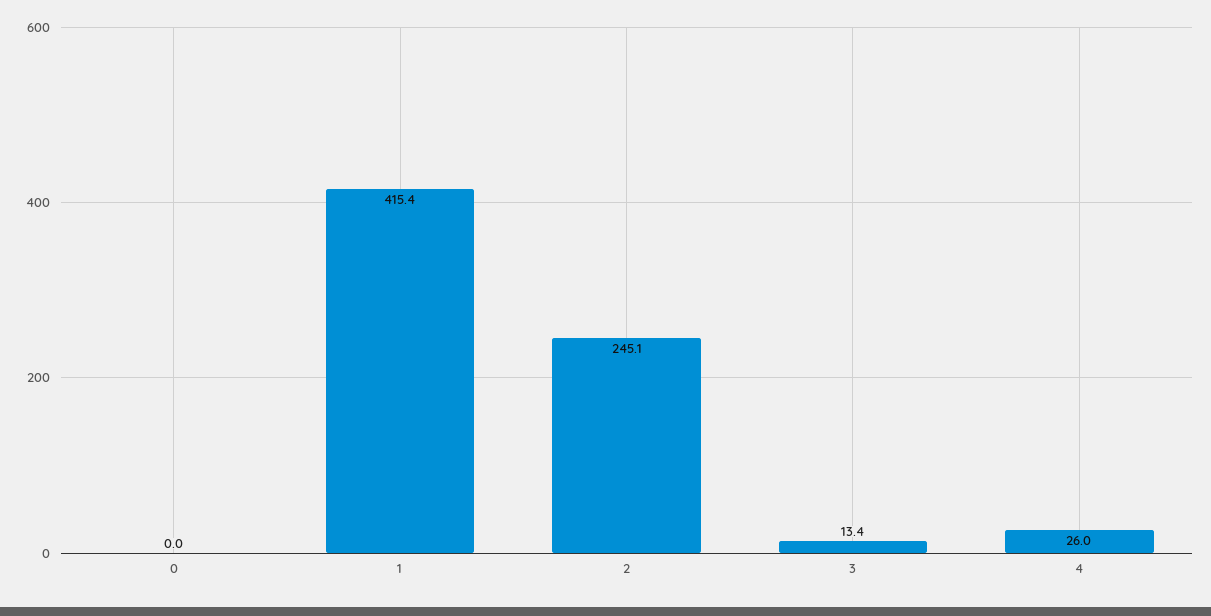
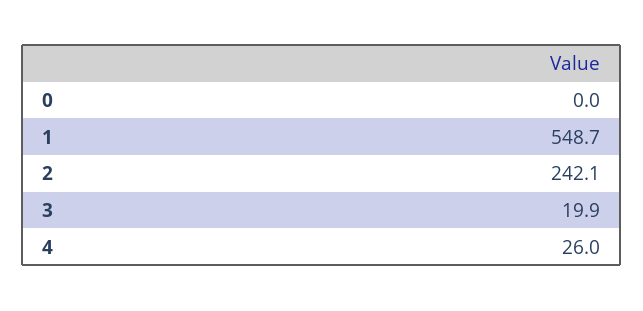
1: 415.4 -> 548.7
2: 245.1 -> 242.1
3: 13.4 -> 19.9

